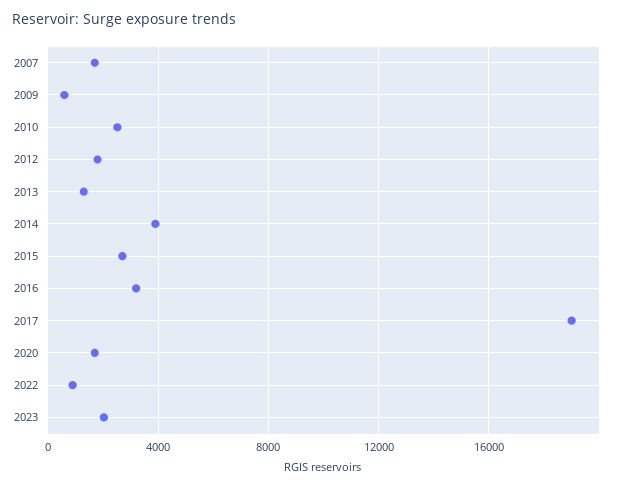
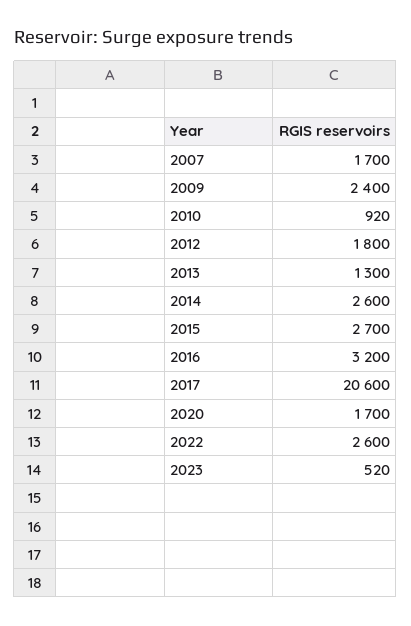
2009: 500 -> 2400
2010: 2500 -> 920
2014: 4000 -> 2600
2017: 19000 -> 20600
2022: 1000 -> 2600
2023: 2000 -> 520

